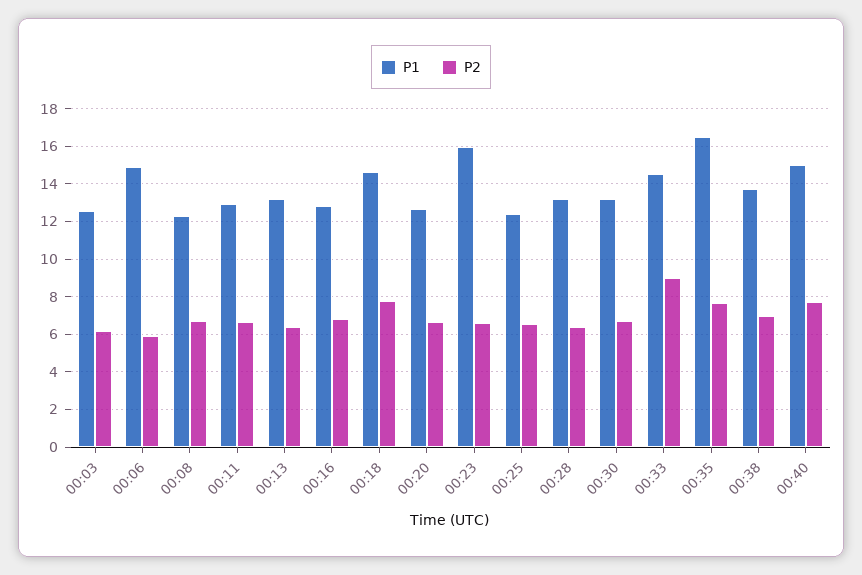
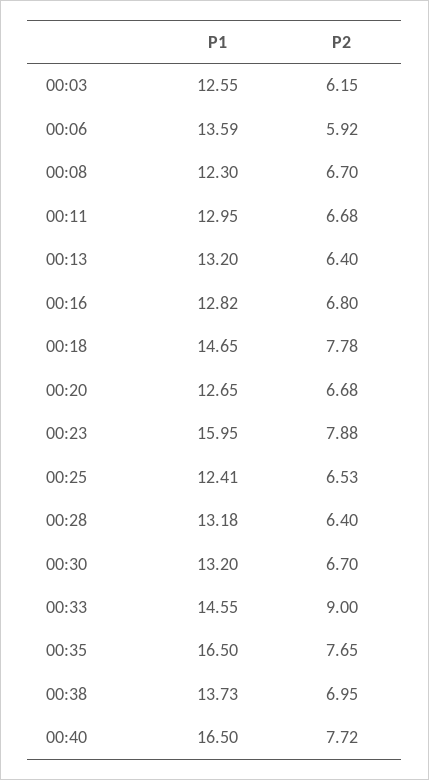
P1, 00:06: 15 -> 13.59
P2, 00:23: 6.5 -> 7.88
P1, 00:40: 15 -> 16.5

